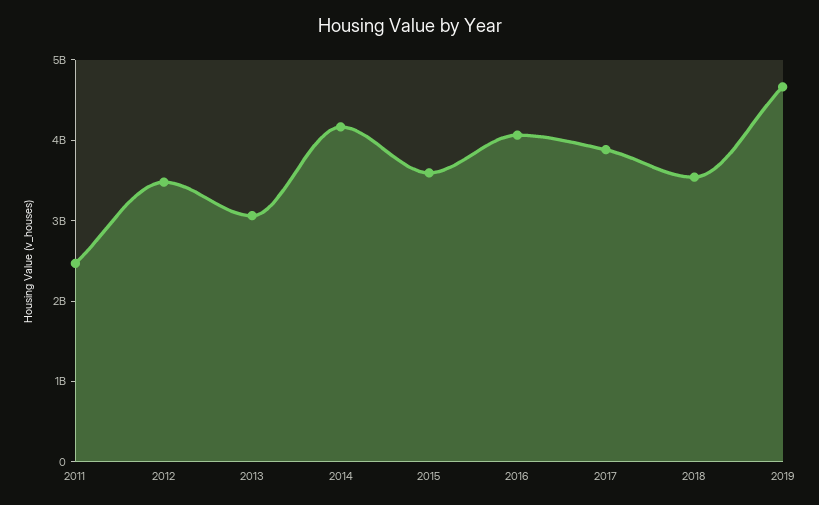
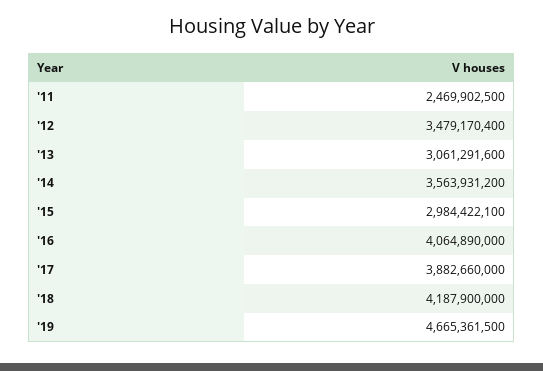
2014: 4200000000 -> 3563931200
2015: 3600000000 -> 2984422100
2018: 3600000000 -> 4187900000

